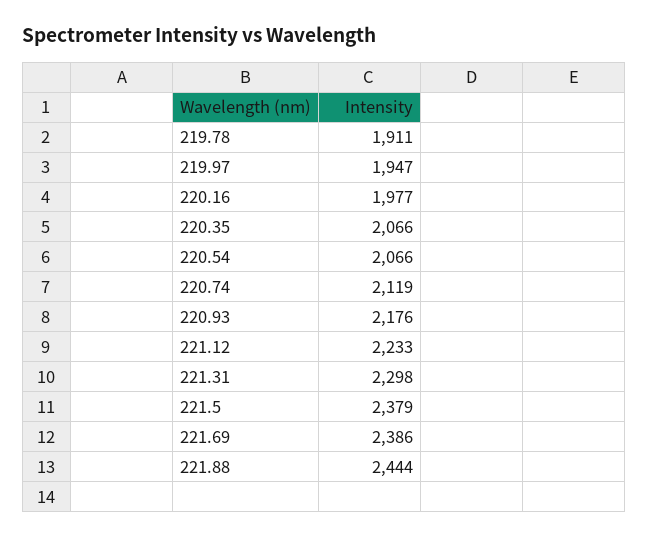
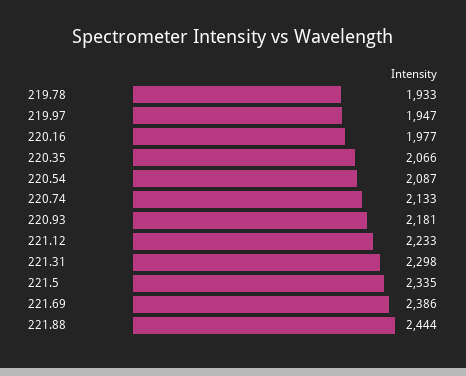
219.78: 1911 -> 1933
220.54: 2066 -> 2087
220.74: 2119 -> 2133
220.93: 2176 -> 2181
221.5: 2379 -> 2335

